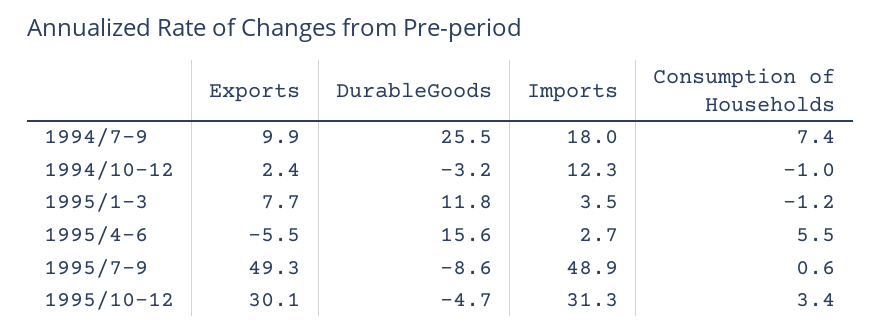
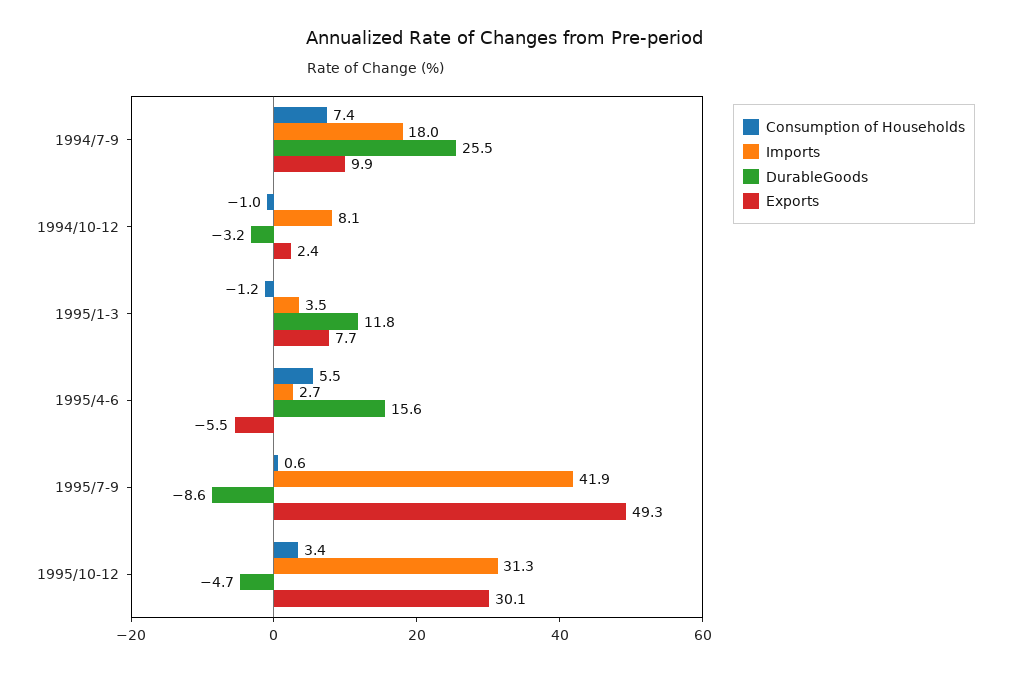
Imports, 1994/10-12: 12.3 -> 8.1
Imports, 1995/7-9: 48.9 -> 41.9

